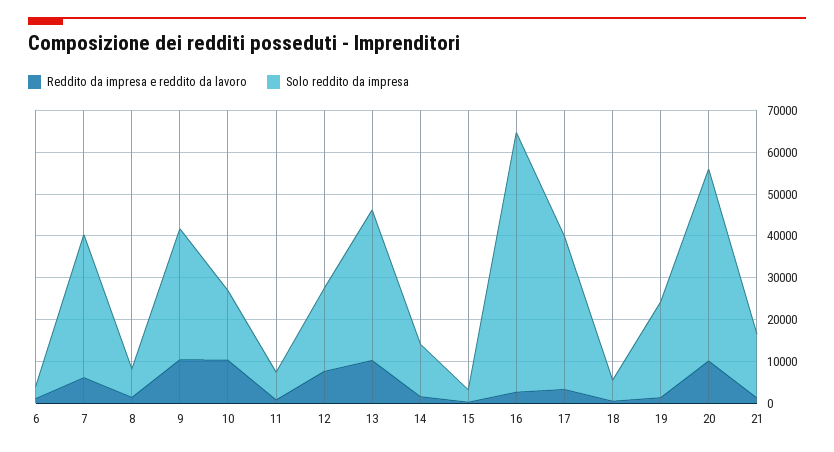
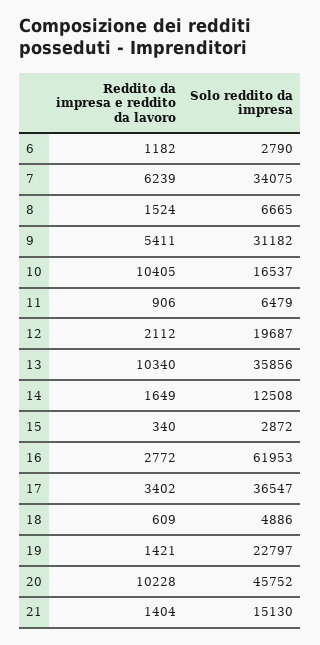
Reddito da impresa e reddito da lavoro, 9: 10000 -> 5411
Reddito da impresa e reddito da lavoro, 12: 8000 -> 2112

